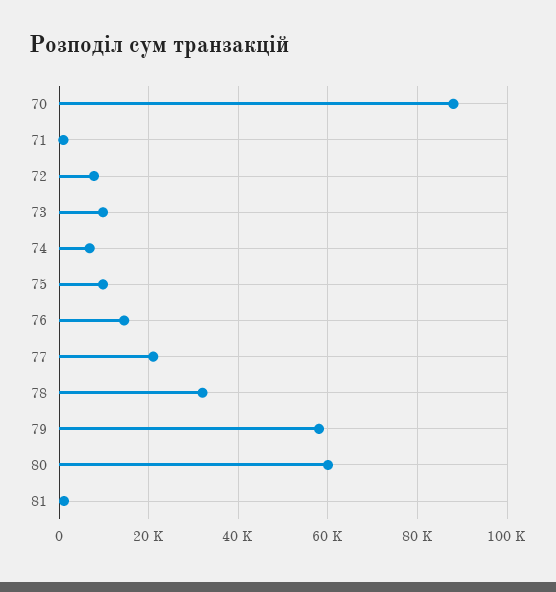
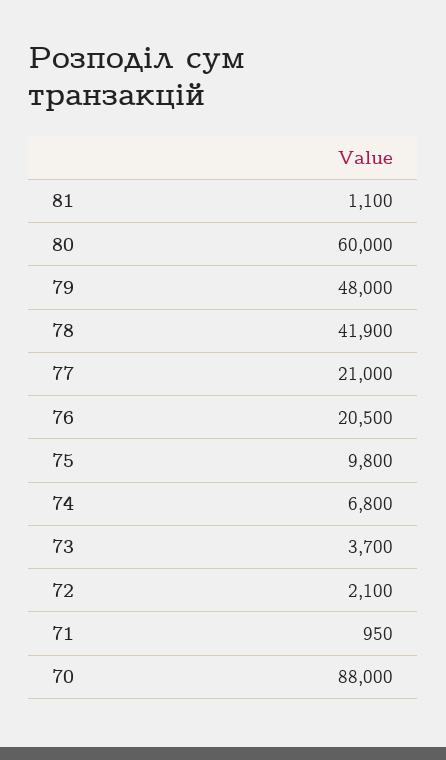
72: 8000 -> 2100
73: 10000 -> 3700
76: 14000 -> 20500
78: 32000 -> 41900
79: 58000 -> 48000

